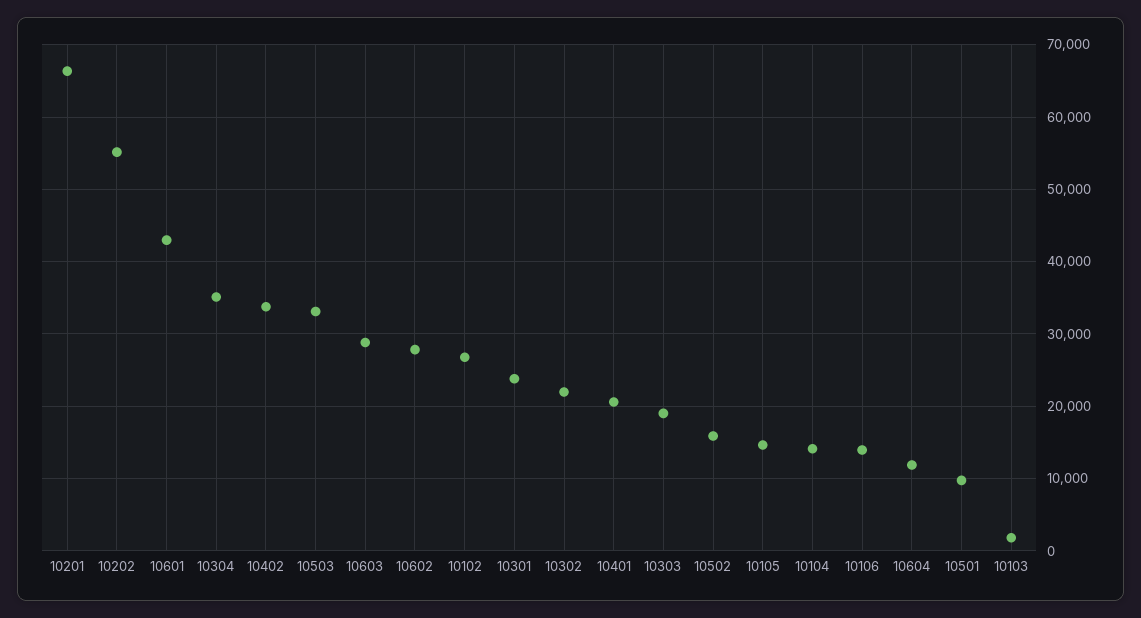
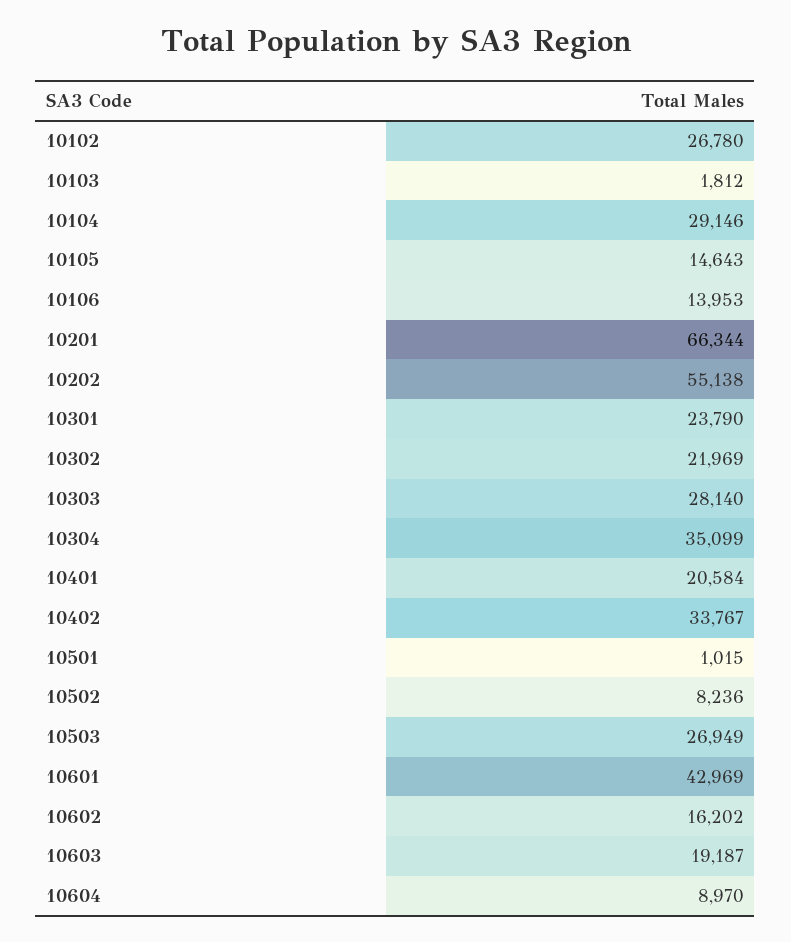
10503: 33000 -> 26949
10603: 29000 -> 19187
10602: 28000 -> 16202
10303: 19000 -> 28140
10502: 16000 -> 8236
10104: 14000 -> 29146
10604: 12000 -> 8970
10501: 10000 -> 1015

